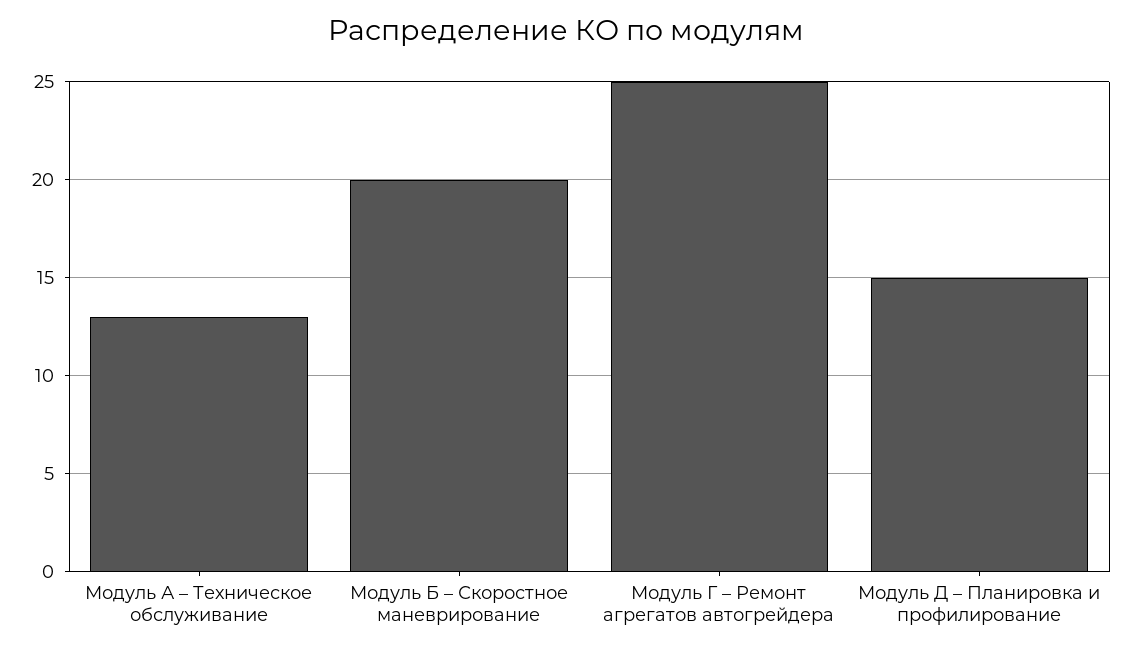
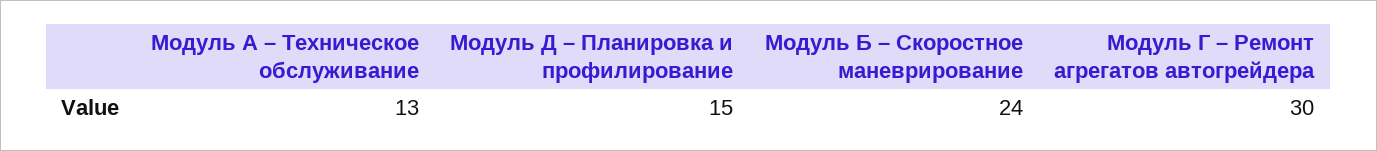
Модуль Б – Скоростное маневрирование: 20 -> 24
Модуль Г – Ремонт агрегатов автогрейдера: 25 -> 30

